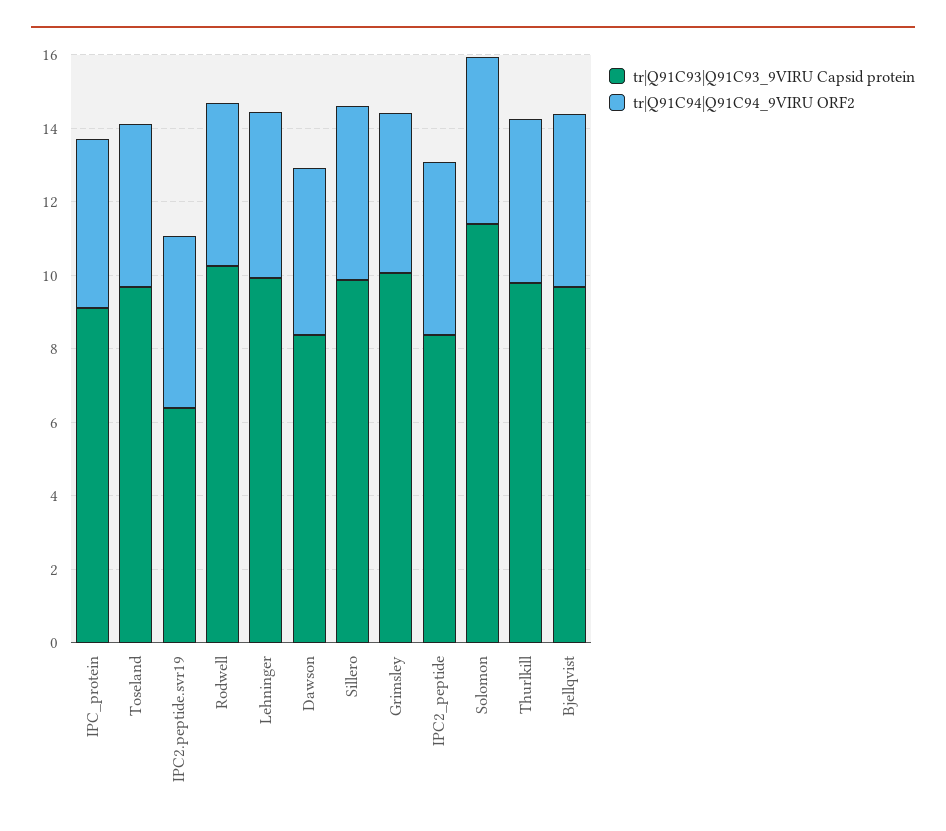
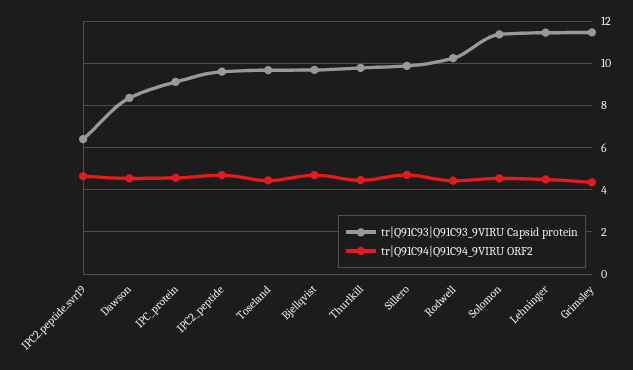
tr|Q91C93|Q91C93_9VIRU Capsid protein, Lehninger: 10 -> 11.5
tr|Q91C93|Q91C93_9VIRU Capsid protein, Grimsley: 10 -> 11.5
tr|Q91C93|Q91C93_9VIRU Capsid protein, IPC2_peptide: 8.5 -> 9.5

